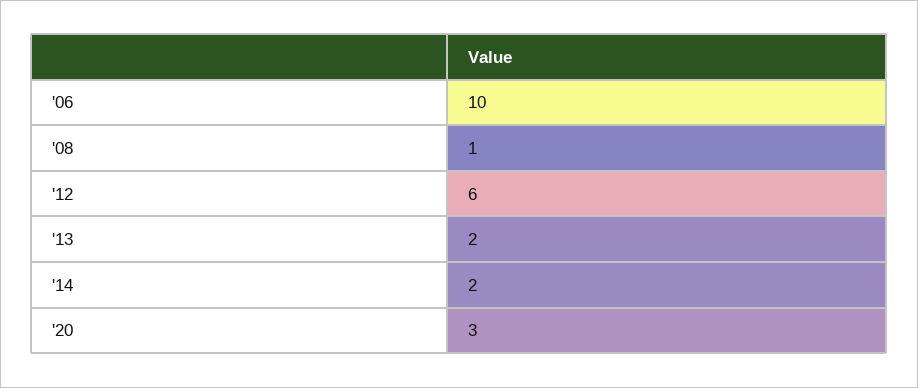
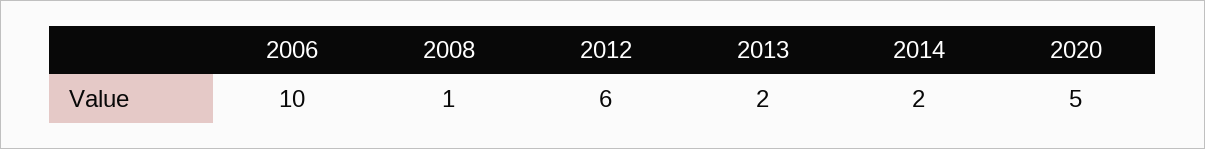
'20: 3 -> 5

